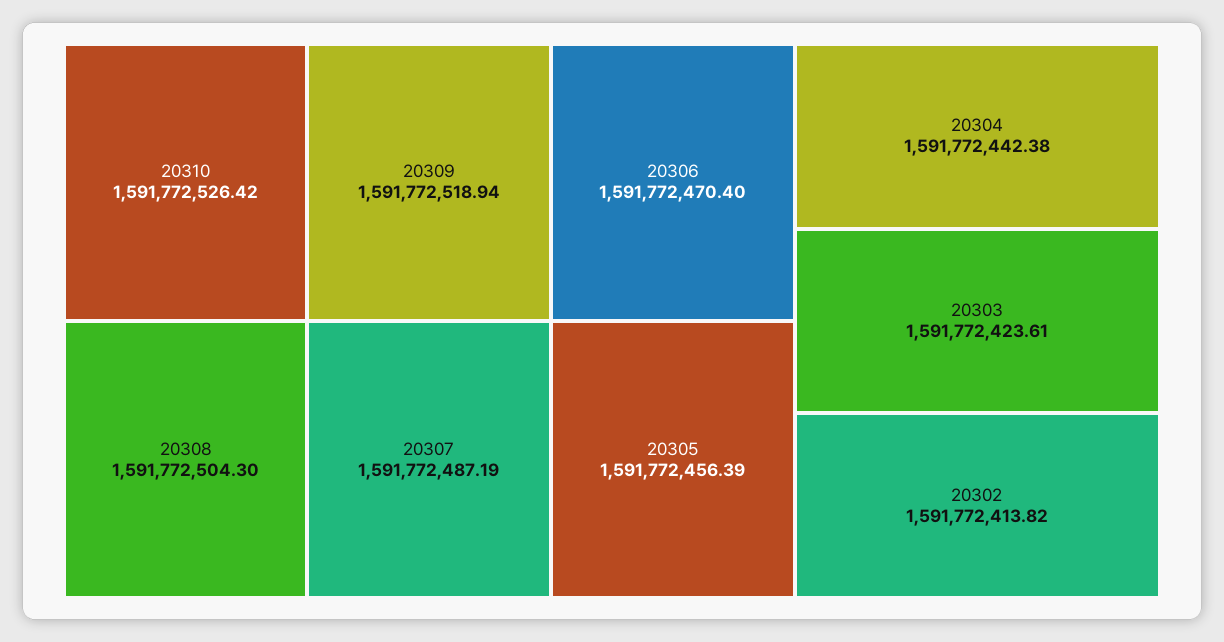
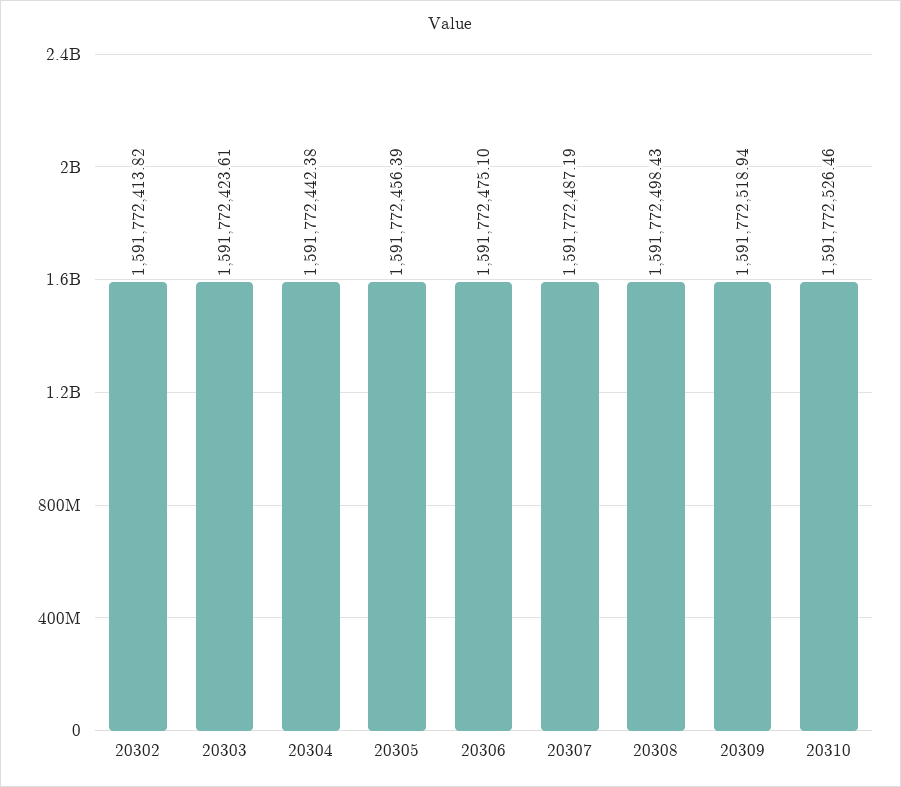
20310: 1591772526.42 -> 1591772526.46
20308: 1591772504.3 -> 1591772498.43
20306: 1591772470.4 -> 1591772475.1

